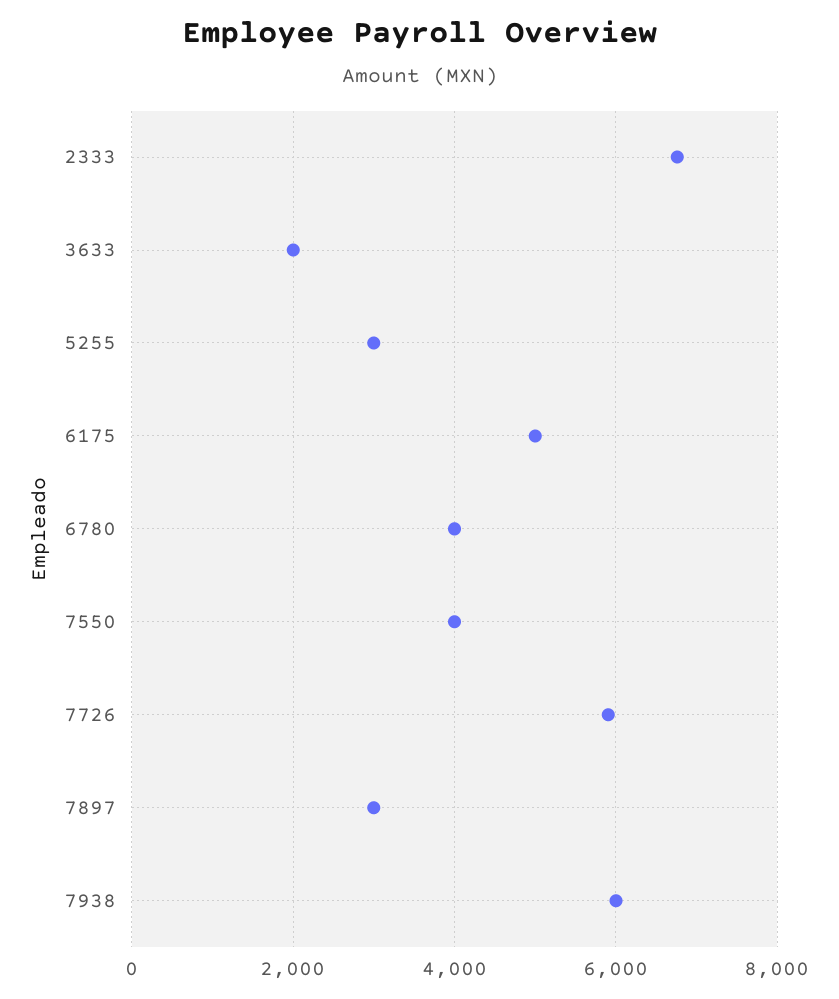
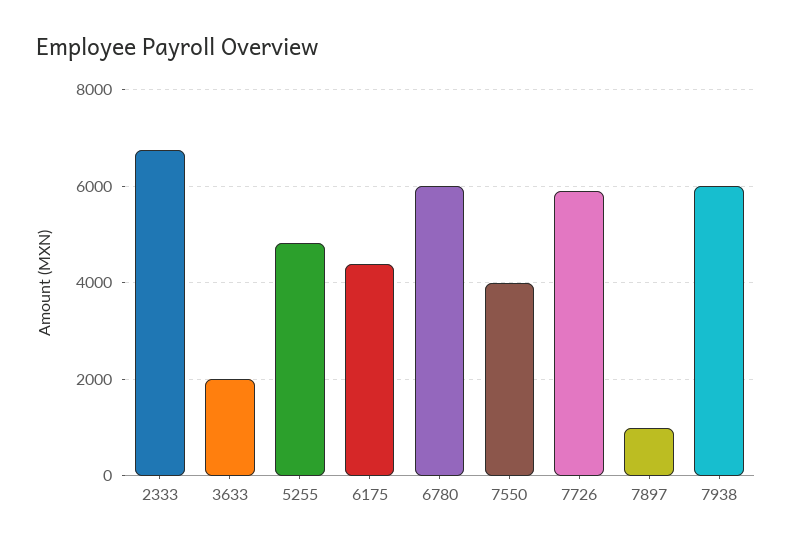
5255: 3000 -> 4800
6175: 5000 -> 4400
6780: 4000 -> 6000
7897: 3000 -> 1000

